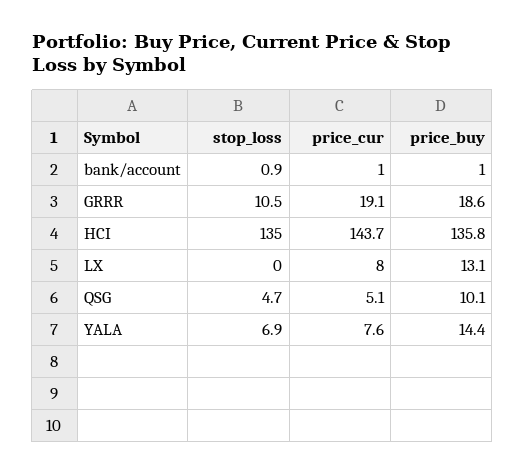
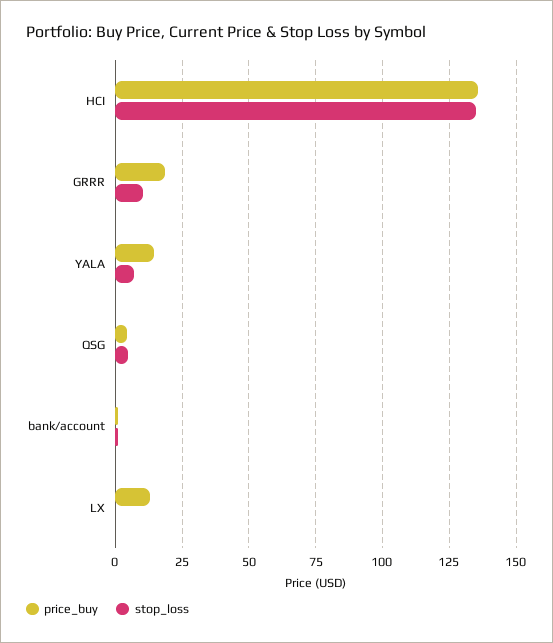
price_cur, bank/account: 1 -> none
price_cur, GRRR: 19.1 -> none
price_cur, HCI: 143.7 -> none
price_cur, LX: 8 -> none
price_cur, QSG: 5.1 -> none
price_buy, QSG: 10.1 -> 5
price_cur, YALA: 7.6 -> none

